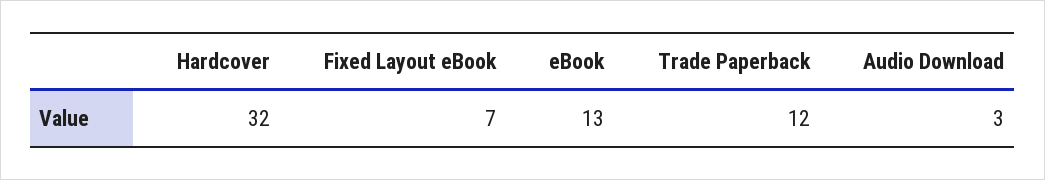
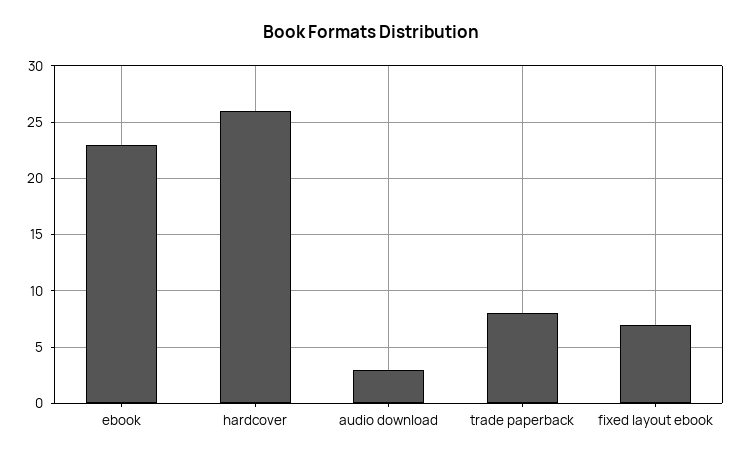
Hardcover: 32 -> 26
eBook: 13 -> 23
Trade Paperback: 12 -> 8

